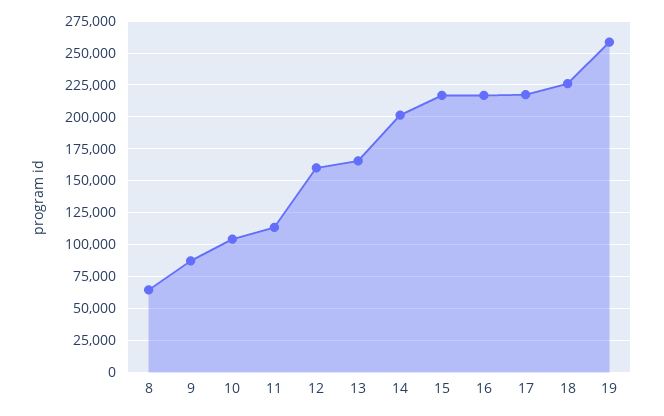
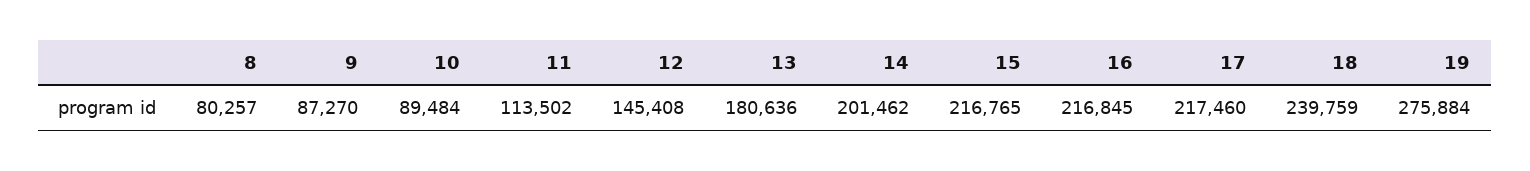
8: 65000 -> 80257
10: 105000 -> 89484
12: 160000 -> 145408
13: 165000 -> 180636
18: 225000 -> 239759
19: 260000 -> 275884

